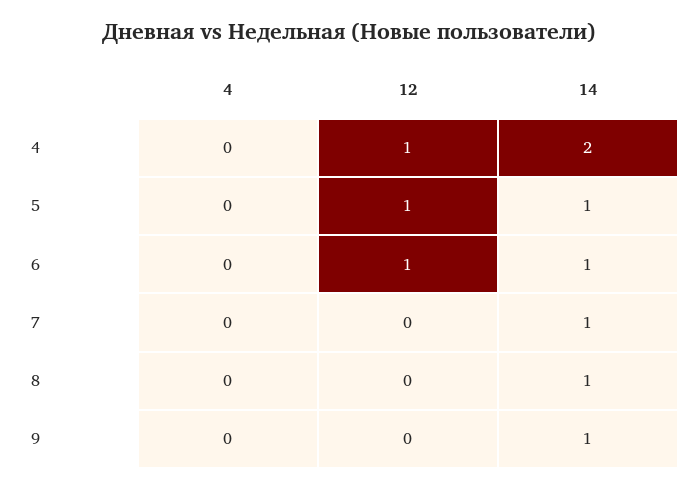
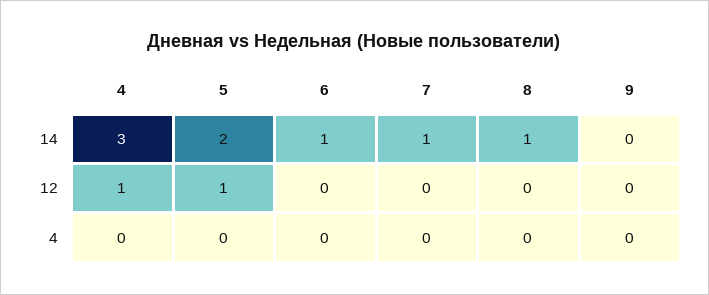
14, 4: 2 -> 3
14, 5: 1 -> 2
12, 6: 1 -> 0
14, 9: 1 -> 0

